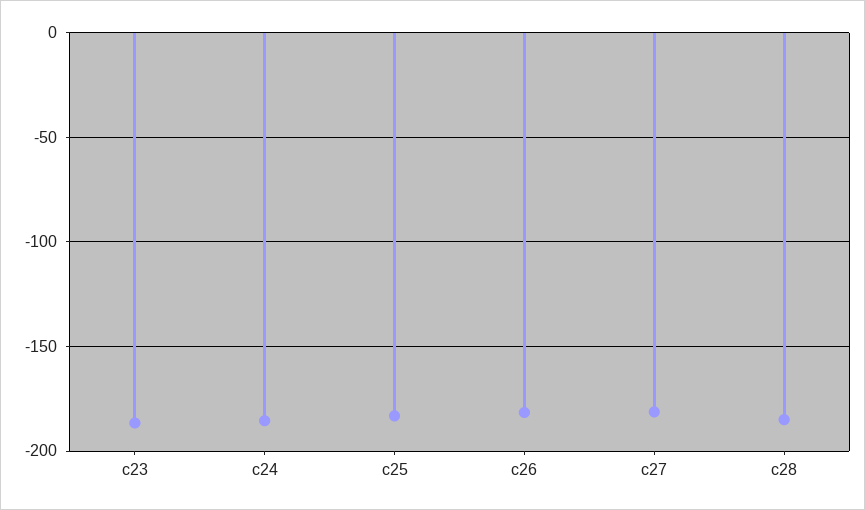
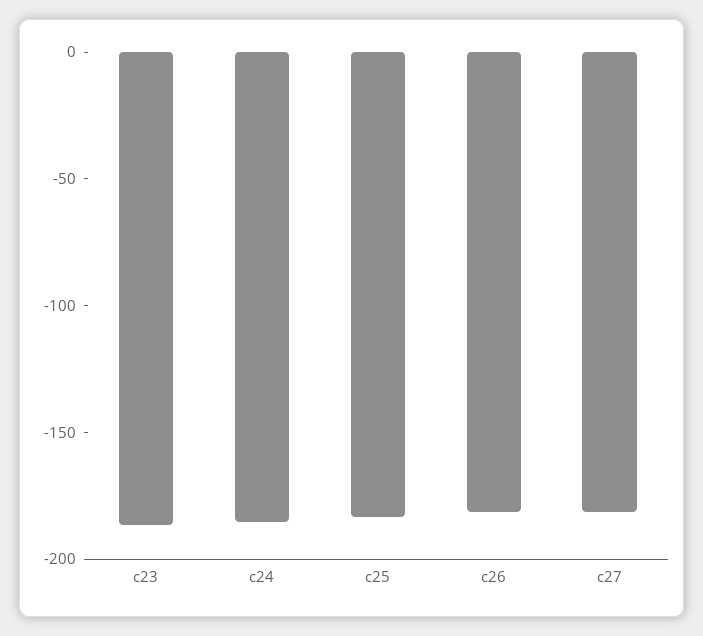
c28: -185 -> none

